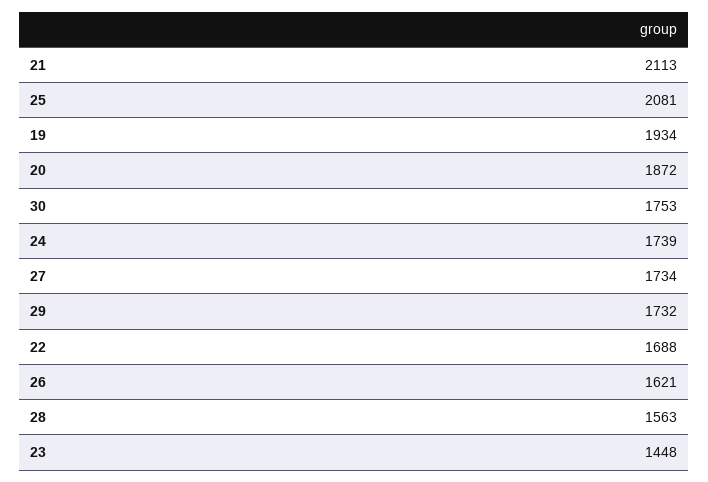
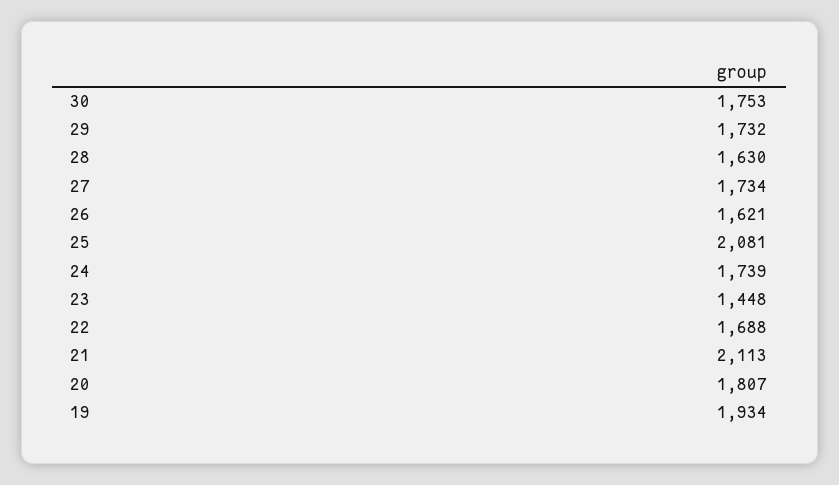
20: 1872 -> 1807
28: 1563 -> 1630

